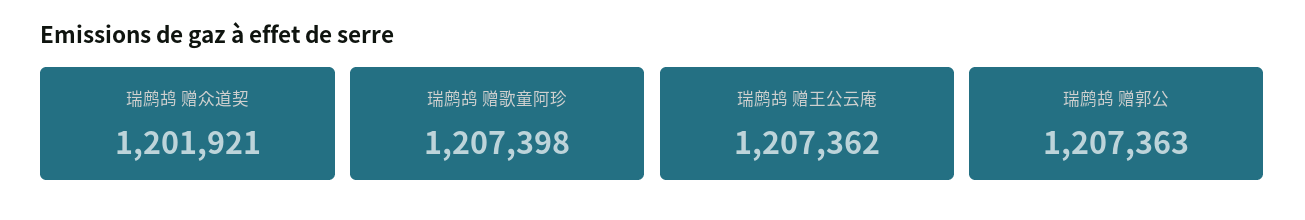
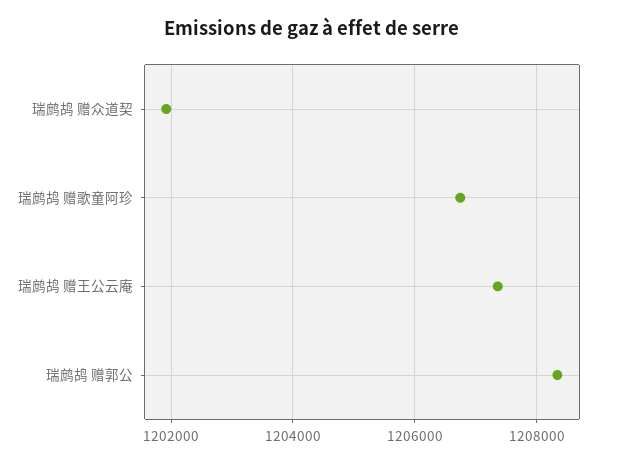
瑞鹧鸪 赠歌童阿珍: 1207398 -> 1206800
瑞鹧鸪 赠郭公: 1207363 -> 1208400

